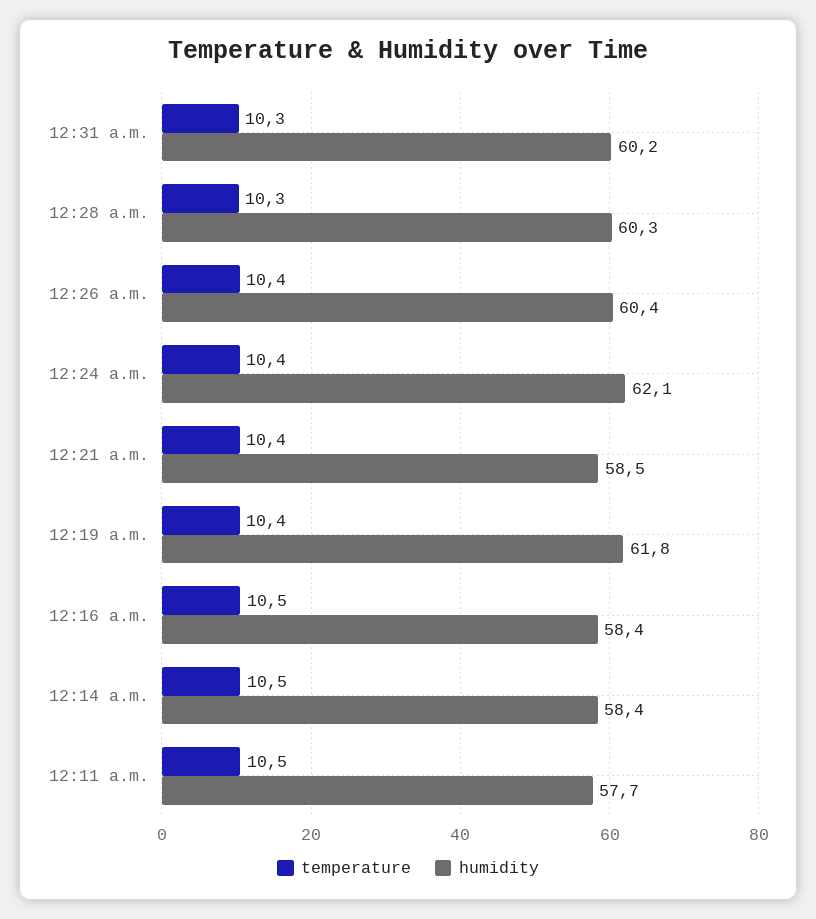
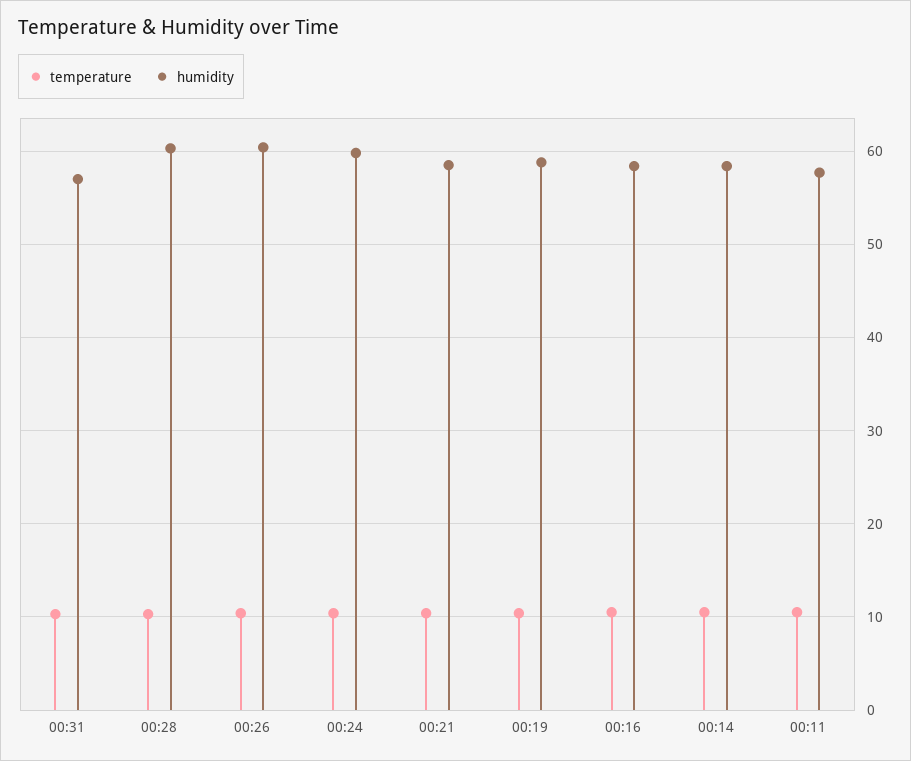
humidity, 12:31 a.m.: 60.2 -> 57
humidity, 12:24 a.m.: 62.1 -> 60
humidity, 12:19 a.m.: 61.8 -> 59

